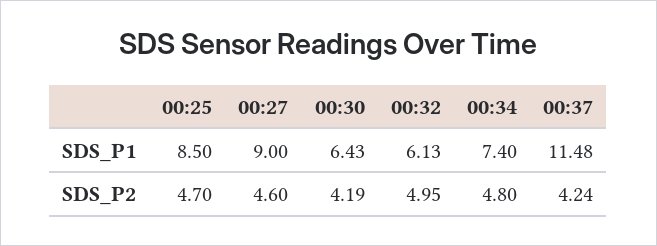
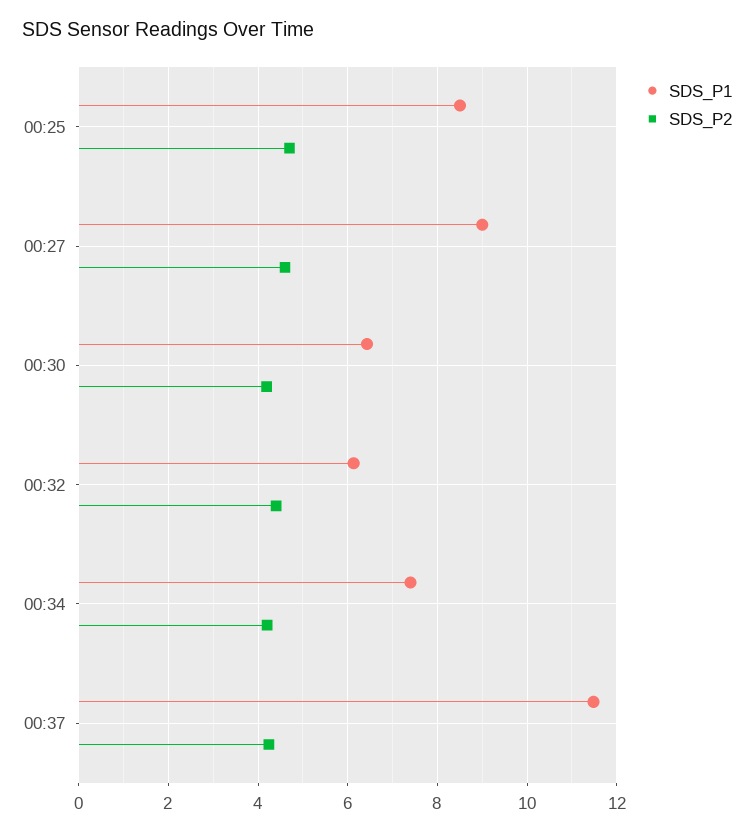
SDS_P2, 00:32: 4.95 -> 4.4
SDS_P2, 00:34: 4.8 -> 4.2

